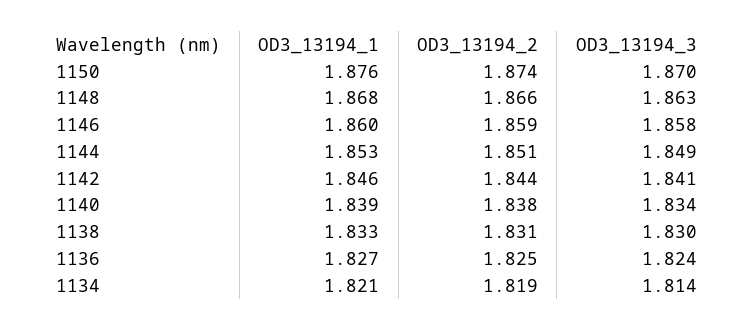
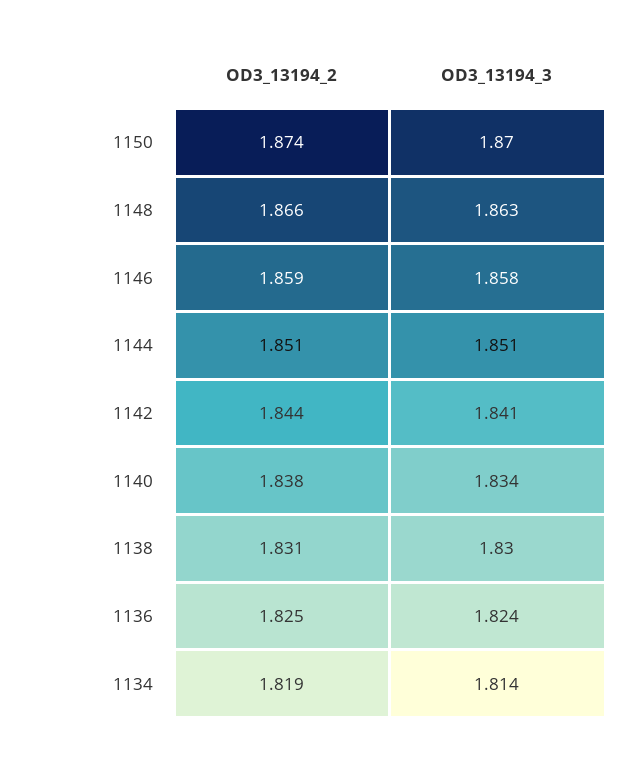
OD3_13194_1, 1150: 1.876 -> none
OD3_13194_1, 1148: 1.868 -> none
OD3_13194_1, 1146: 1.86 -> none
OD3_13194_1, 1144: 1.853 -> none
OD3_13194_3, 1144: 1.849 -> 1.851
OD3_13194_1, 1142: 1.846 -> none
OD3_13194_1, 1140: 1.839 -> none
OD3_13194_1, 1138: 1.833 -> none
OD3_13194_1, 1136: 1.827 -> none
OD3_13194_1, 1134: 1.821 -> none

